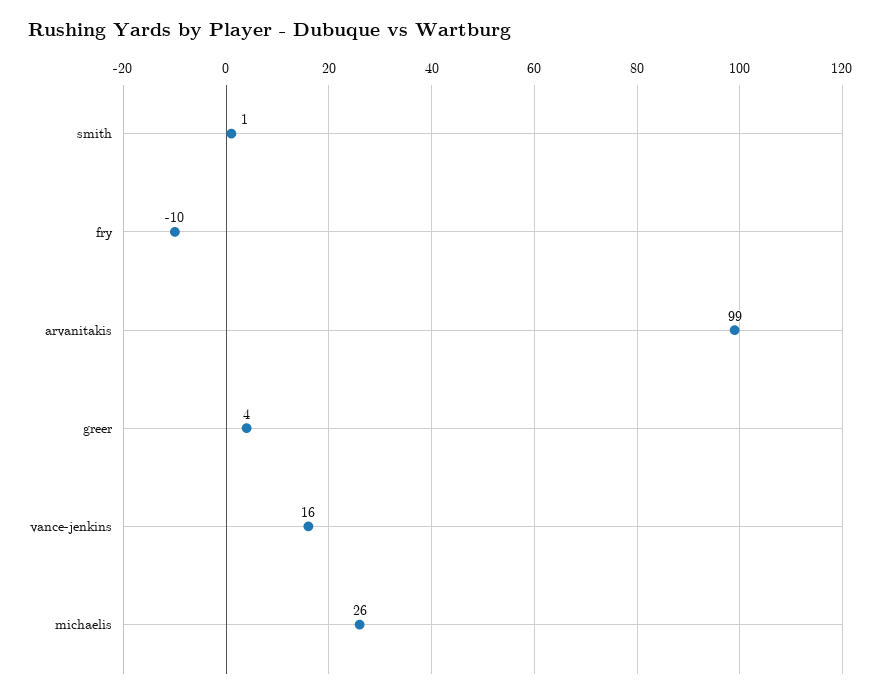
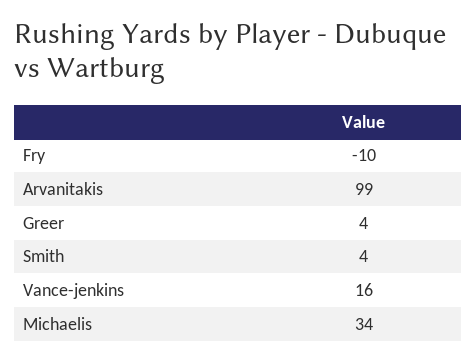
smith: 1 -> 4
michaelis: 26 -> 34

